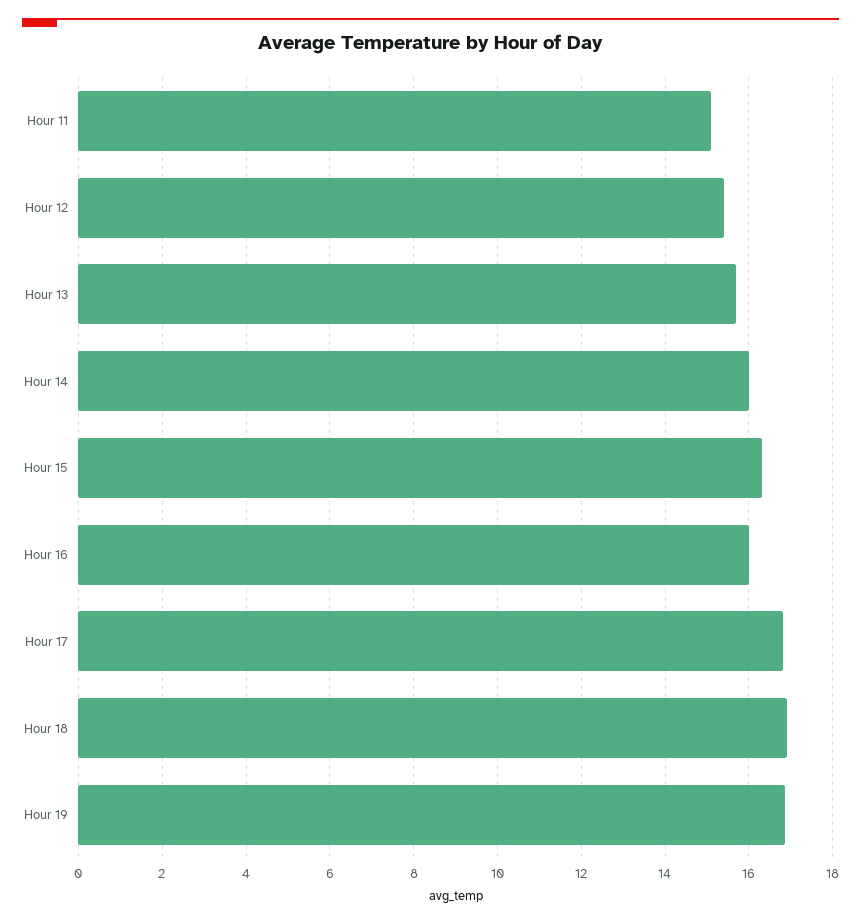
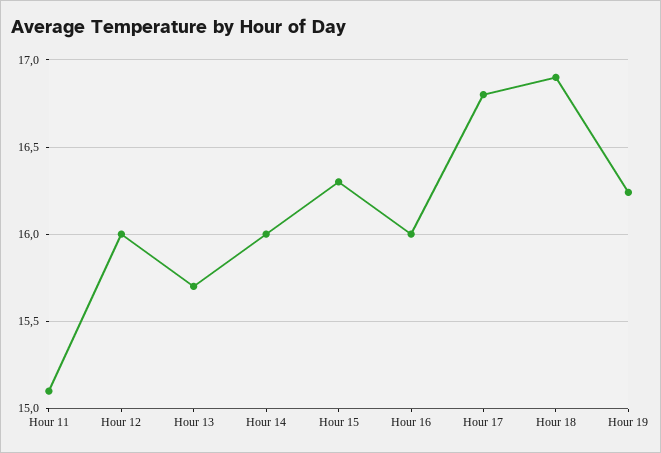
Hour 12: 15.4 -> 16
Hour 19: 16.8 -> 16.25

